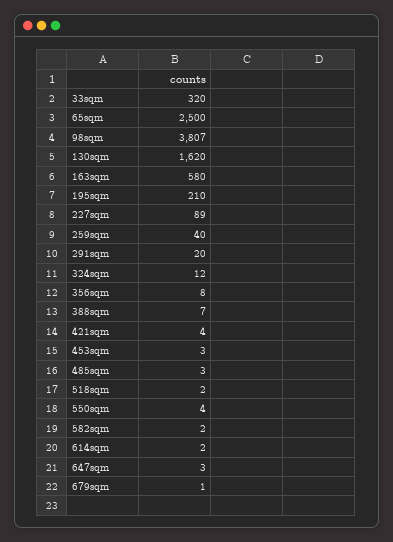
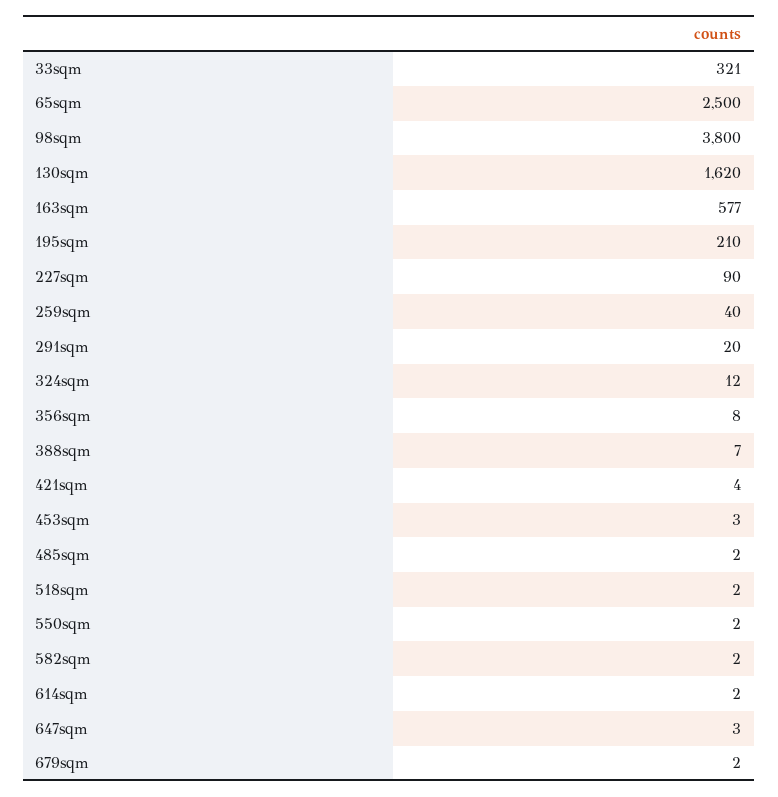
33sqm: 320 -> 321
98sqm: 3807 -> 3800
163sqm: 580 -> 577
227sqm: 89 -> 90
485sqm: 3 -> 2
550sqm: 4 -> 2
679sqm: 1 -> 2

